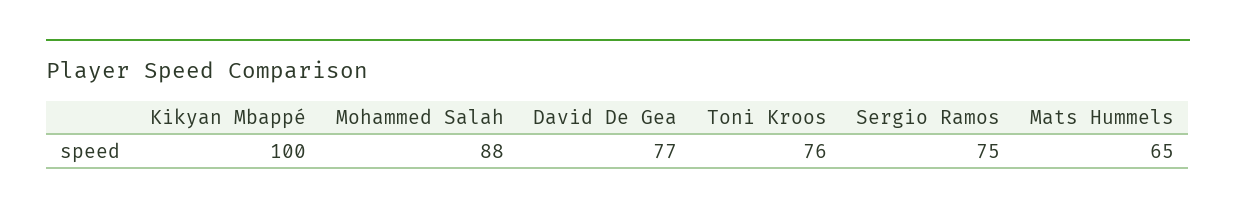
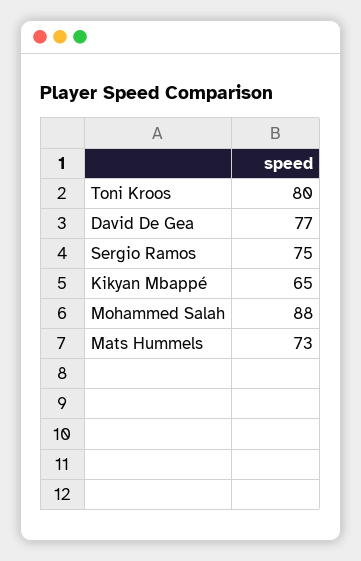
Kikyan Mbappé: 100 -> 65
Toni Kroos: 76 -> 80
Mats Hummels: 65 -> 73

